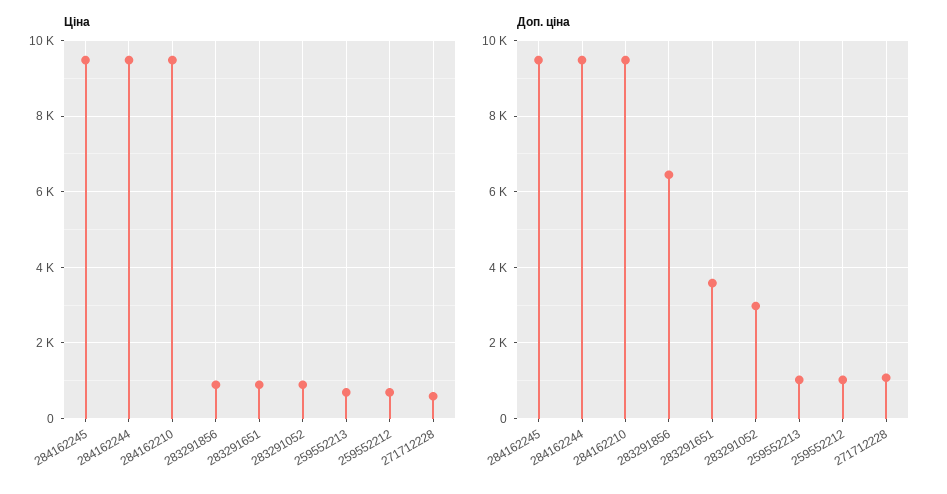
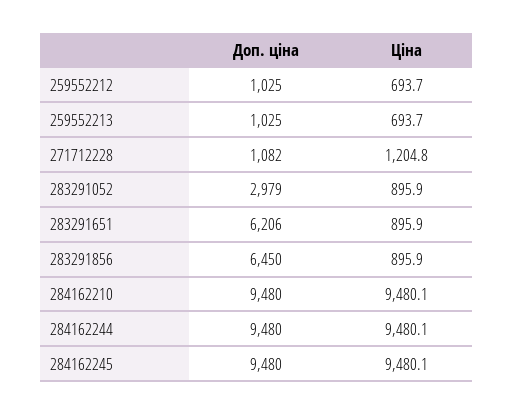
Ціна, 271712228: 600 -> 1204.8
Доп. ціна, 283291651: 3600 -> 6206

